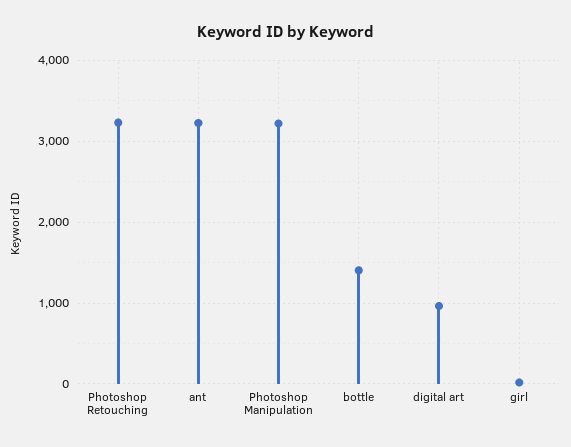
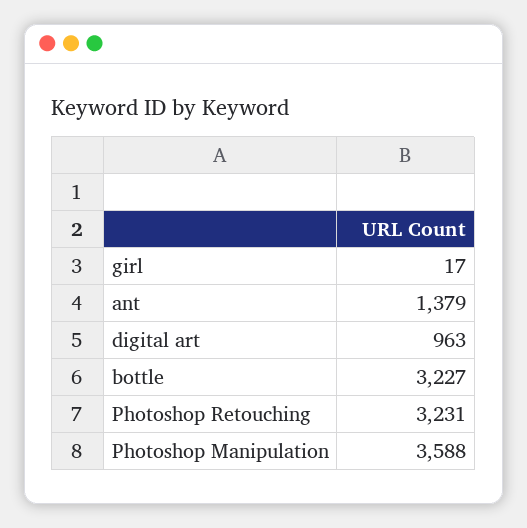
ant: 3200 -> 1379
Photoshop Manipulation: 3200 -> 3588
bottle: 1400 -> 3227

